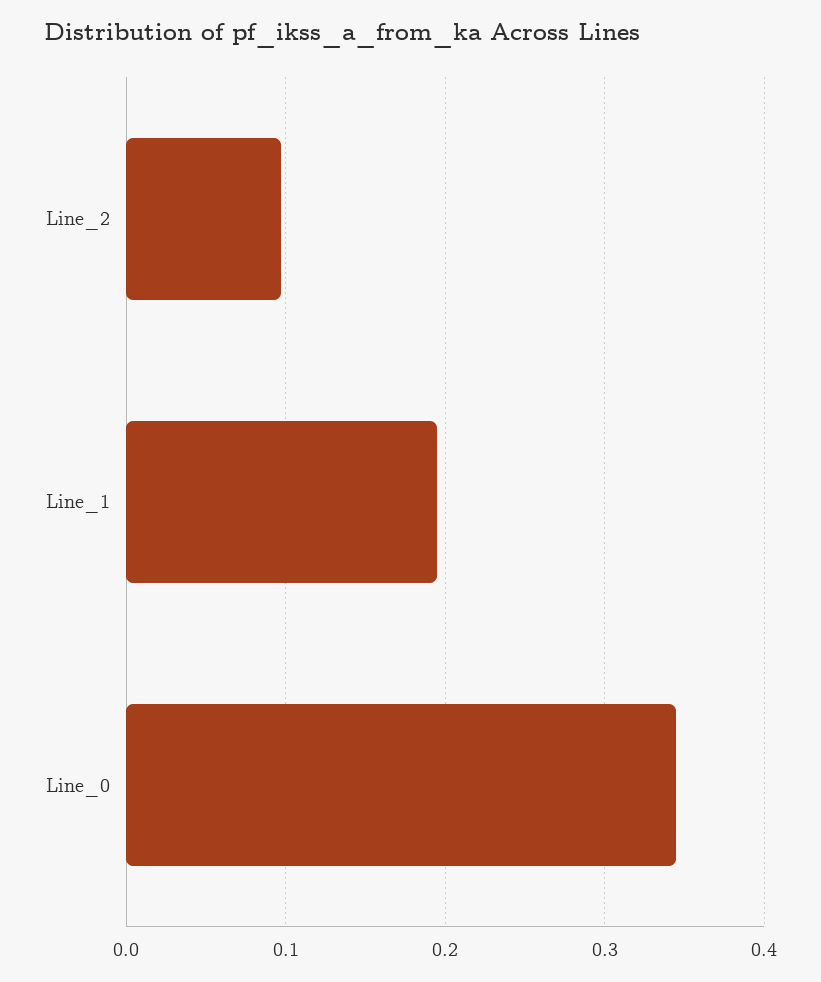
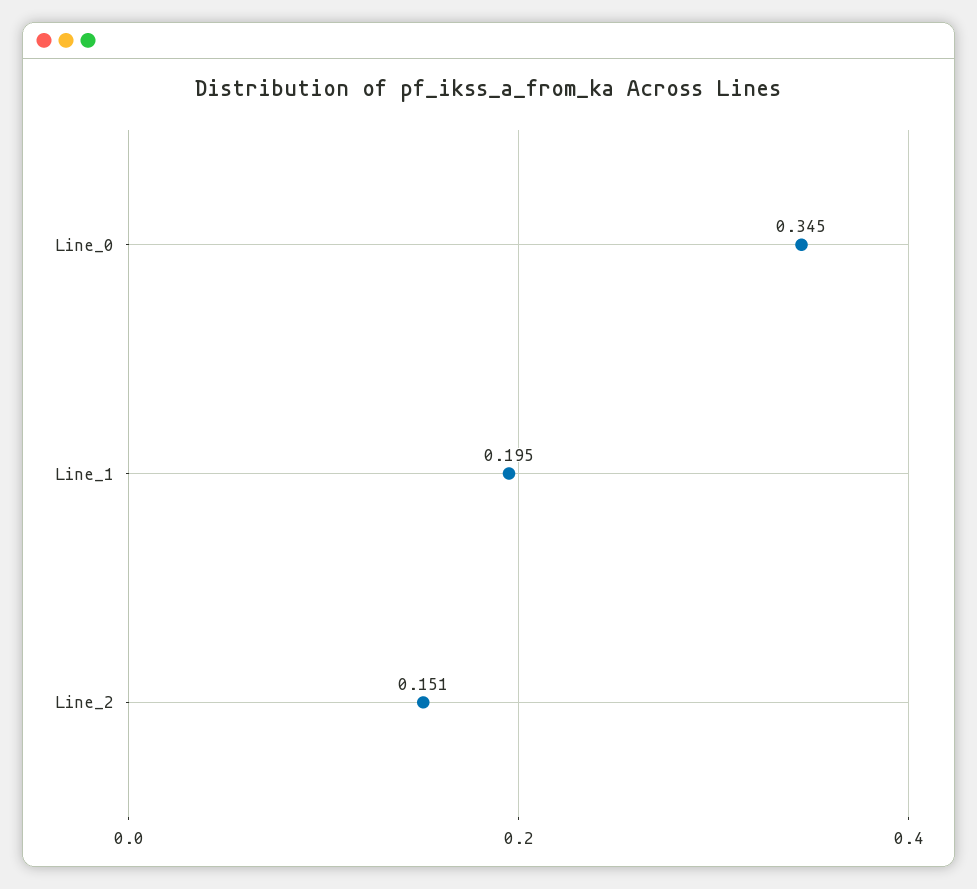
Line_2: 0.1 -> 0.151

